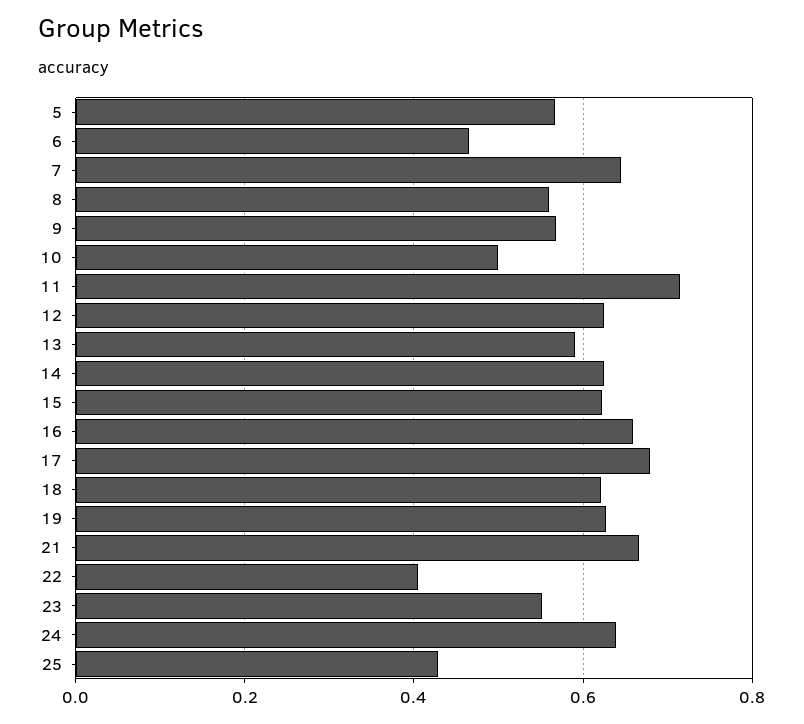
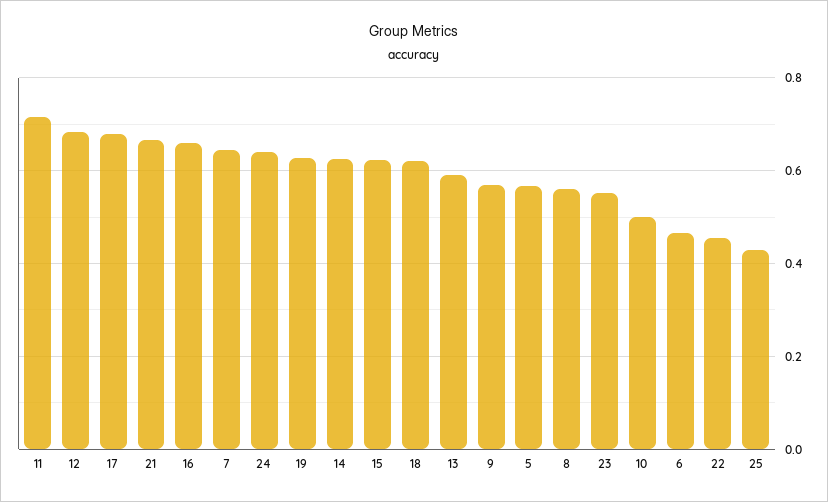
12: 0.62 -> 0.68
22: 0.4 -> 0.46

